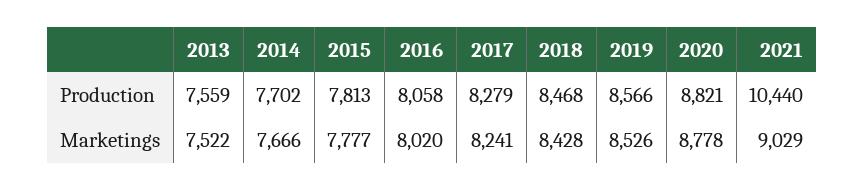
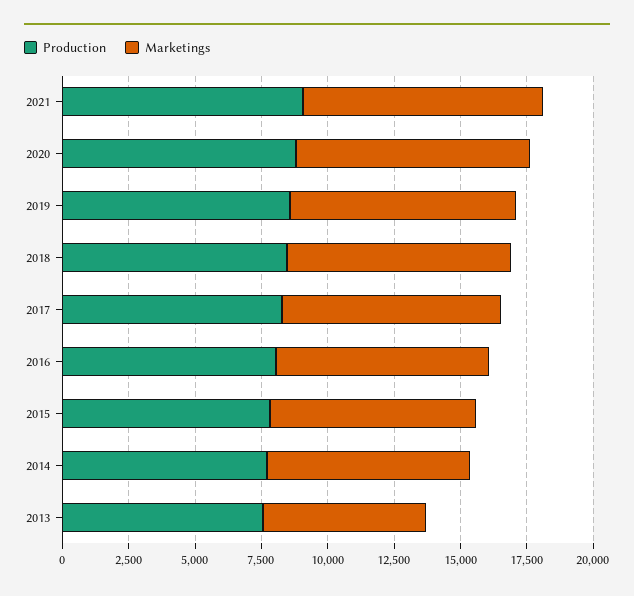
Production, 2021: 10440 -> 9000
Marketings, 2013: 7522 -> 6000

